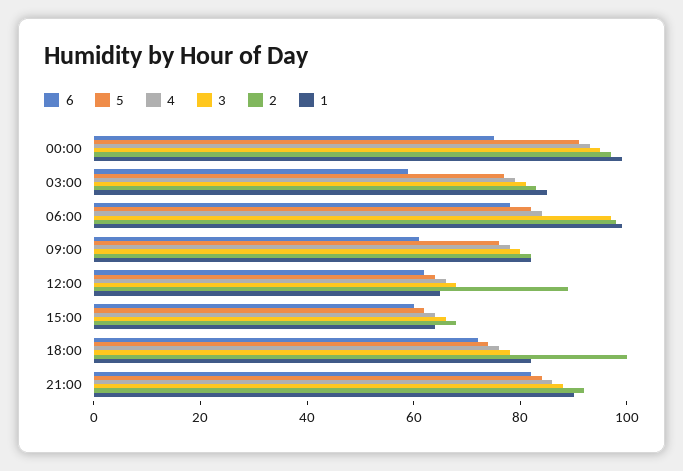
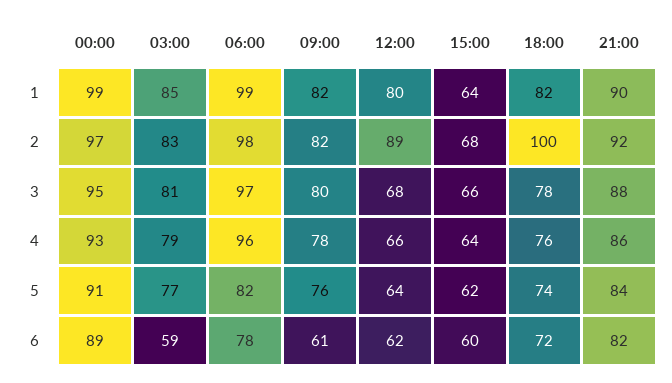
6, 00:00: 75 -> 89
4, 06:00: 85 -> 96
1, 12:00: 65 -> 80

